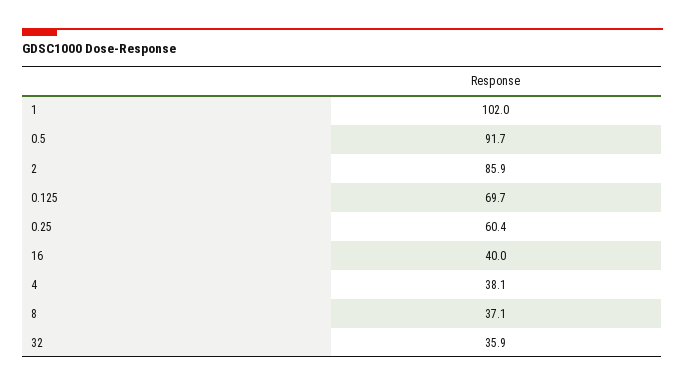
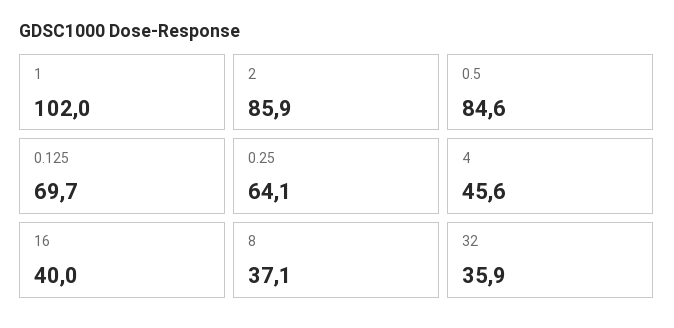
0.5: 91.7 -> 84.6
0.25: 60.4 -> 64.1
4: 38.1 -> 45.6

